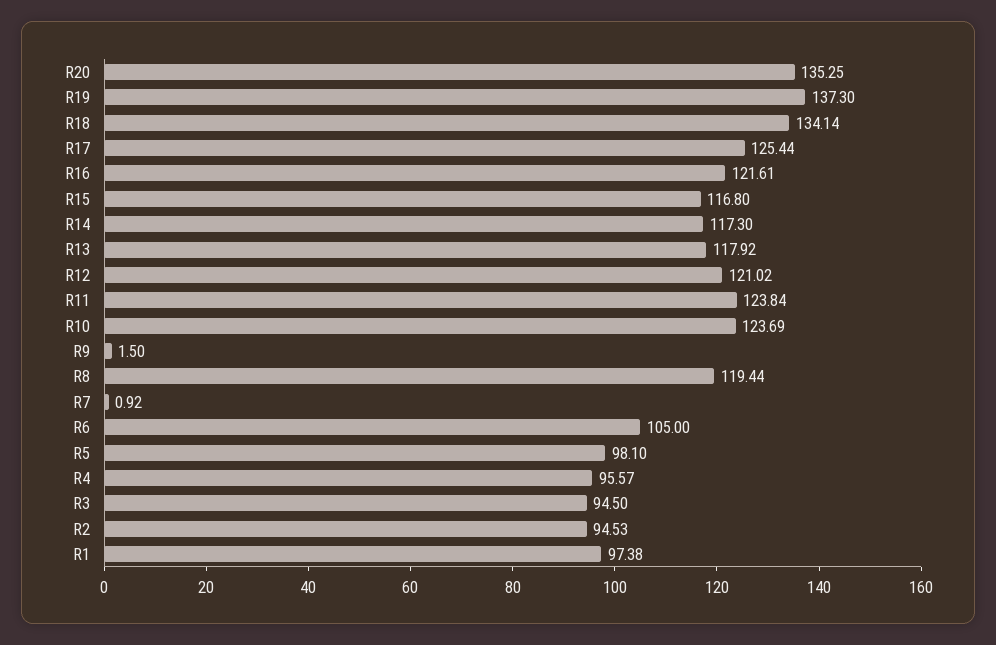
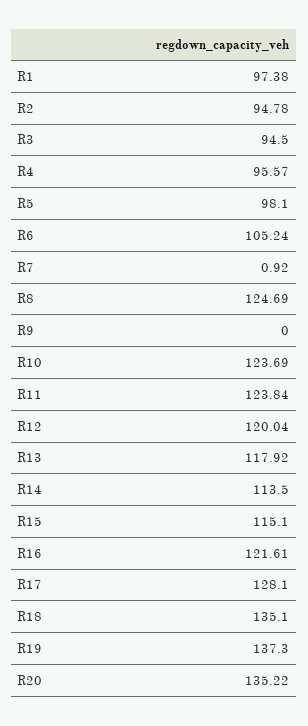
R20: 135.25 -> 135.22
R18: 134.14 -> 135.1
R17: 125.44 -> 128.1
R15: 116.8 -> 115.1
R14: 117.3 -> 113.5
R12: 121.02 -> 120.04
R9: 1.5 -> 0
R8: 119.44 -> 124.69
R6: 105 -> 105.24
R2: 94.53 -> 94.78

